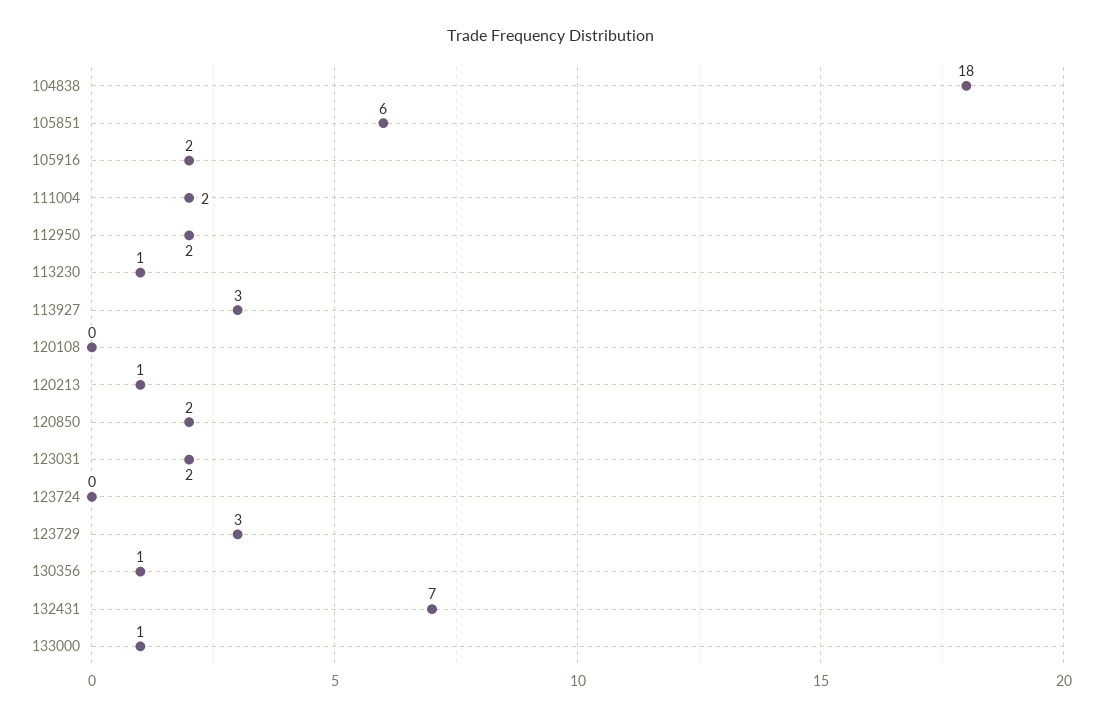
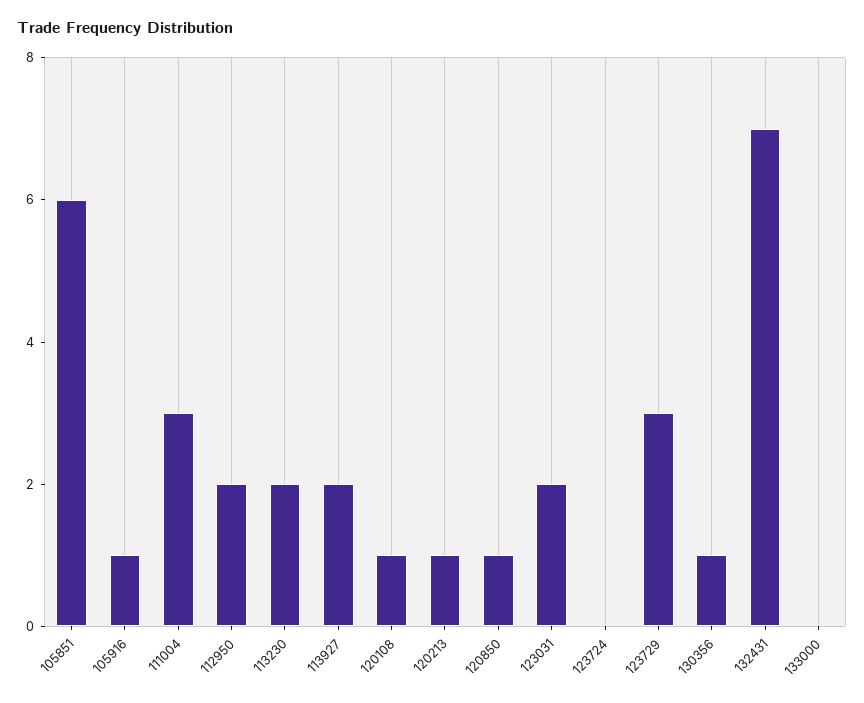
104838: 18 -> none
105916: 2 -> 1
111004: 2 -> 3
113230: 1 -> 2
113927: 3 -> 2
120108: 0 -> 1
120850: 2 -> 1
133000: 1 -> 0

